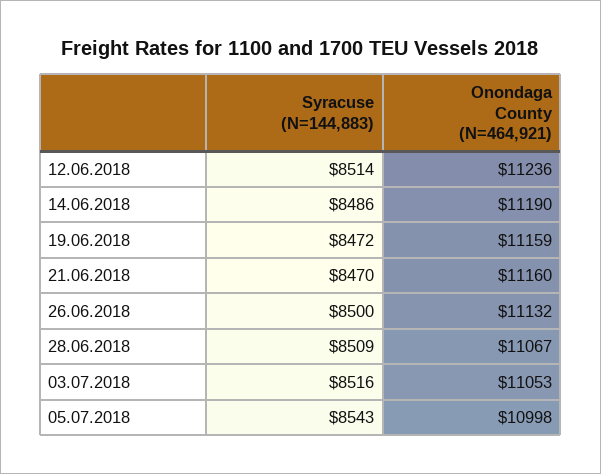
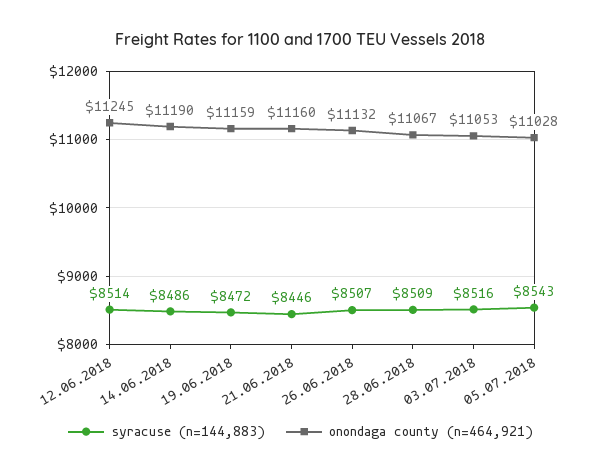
Onondaga County (N=464,921), 12.06.2018: 11236 -> 11245
Syracuse (N=144,883), 21.06.2018: 8470 -> 8446
Syracuse (N=144,883), 26.06.2018: 8500 -> 8507
Onondaga County (N=464,921), 05.07.2018: 10998 -> 11028

